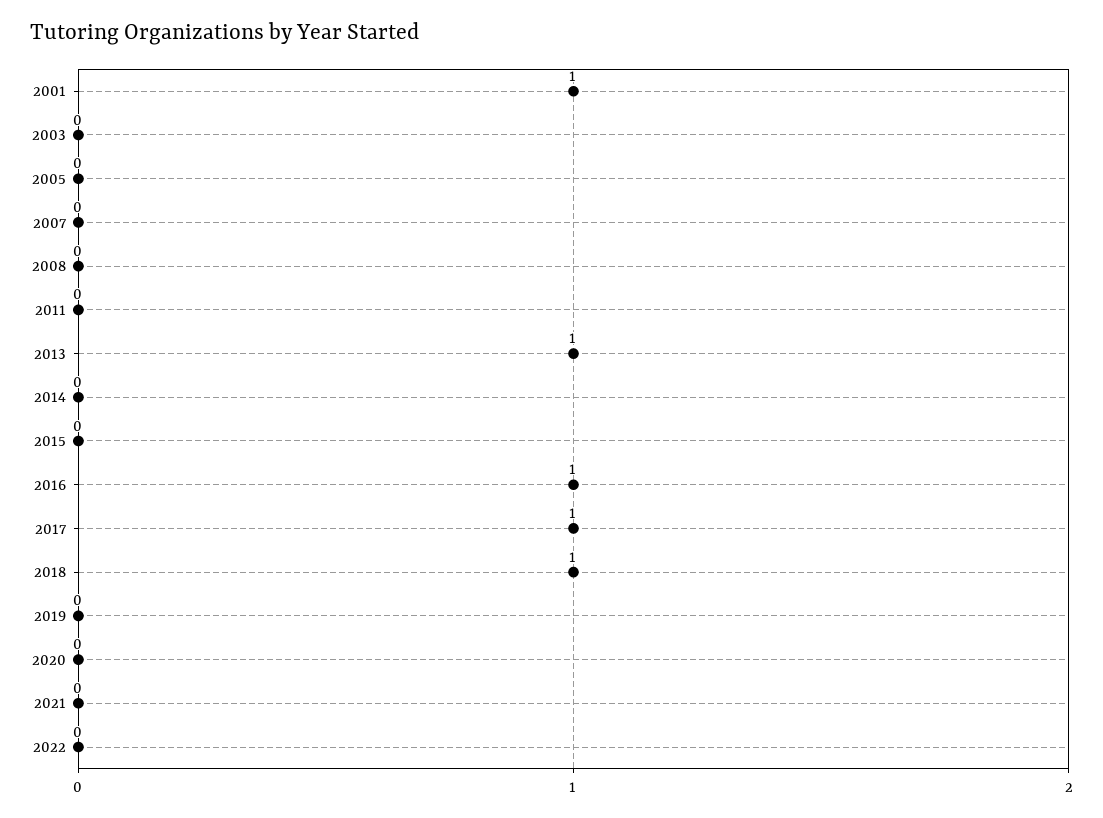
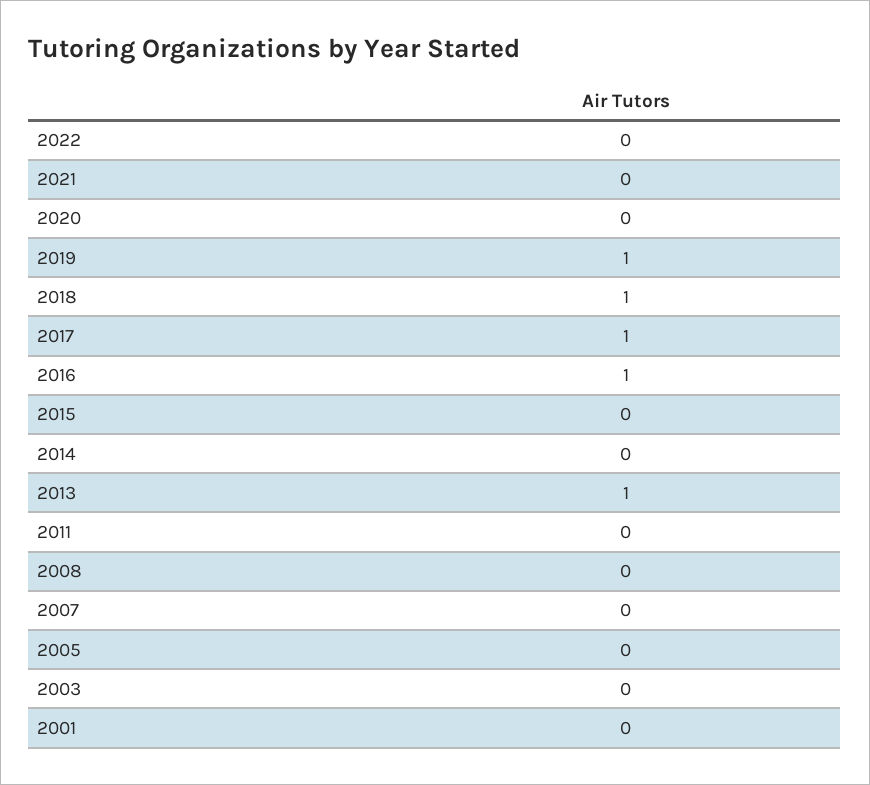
2001: 1 -> 0
2019: 0 -> 1

